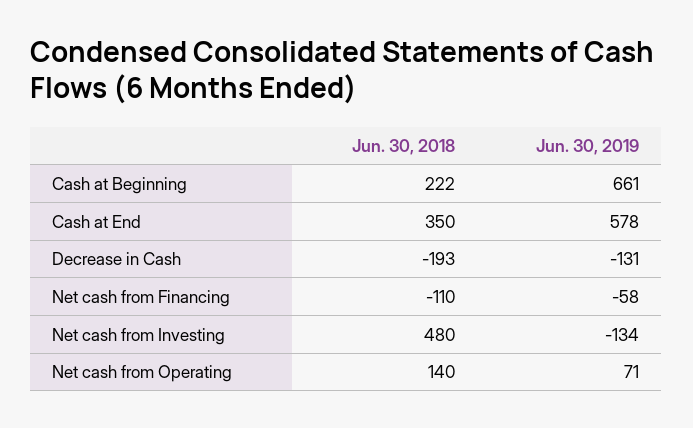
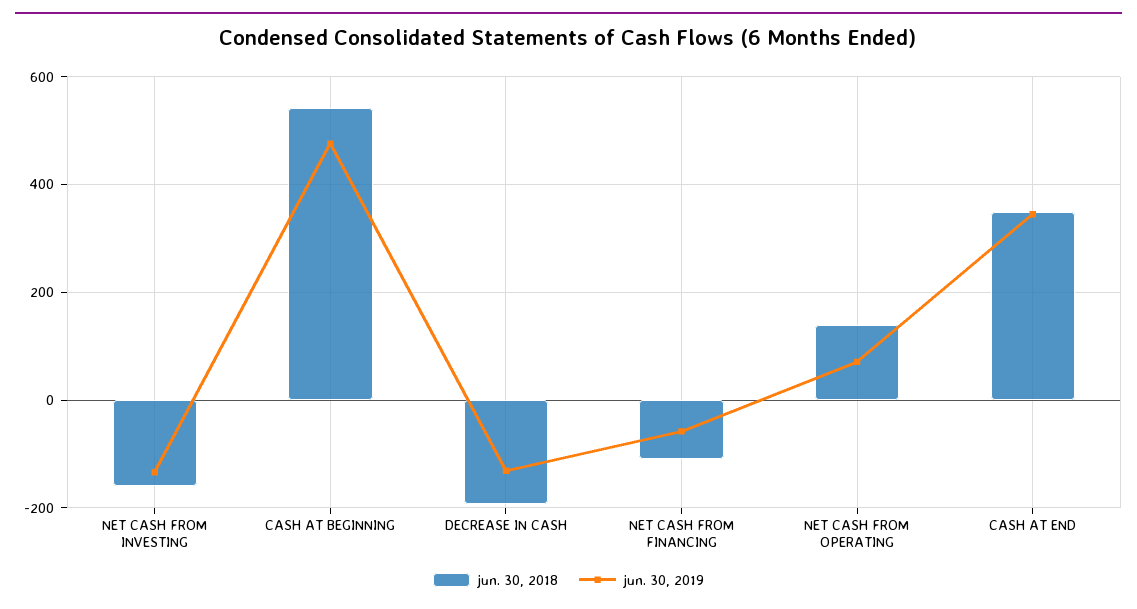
Jun. 30, 2018, Cash at Beginning: 222 -> 540
Jun. 30, 2019, Cash at Beginning: 661 -> 480
Jun. 30, 2019, Cash at End: 578 -> 340
Jun. 30, 2018, Net cash from Investing: 480 -> -160

